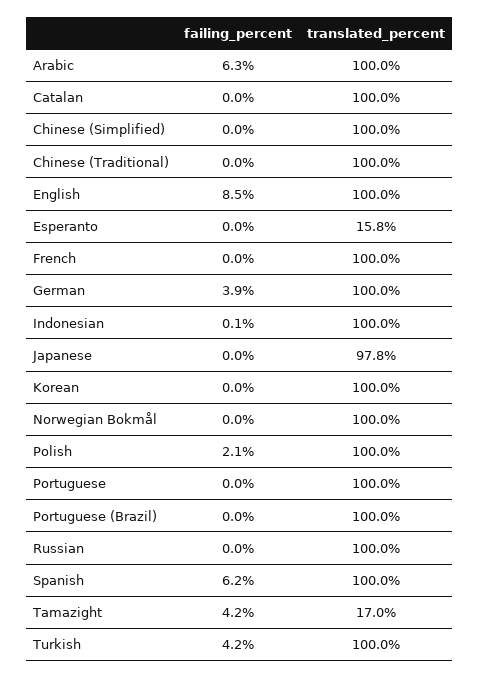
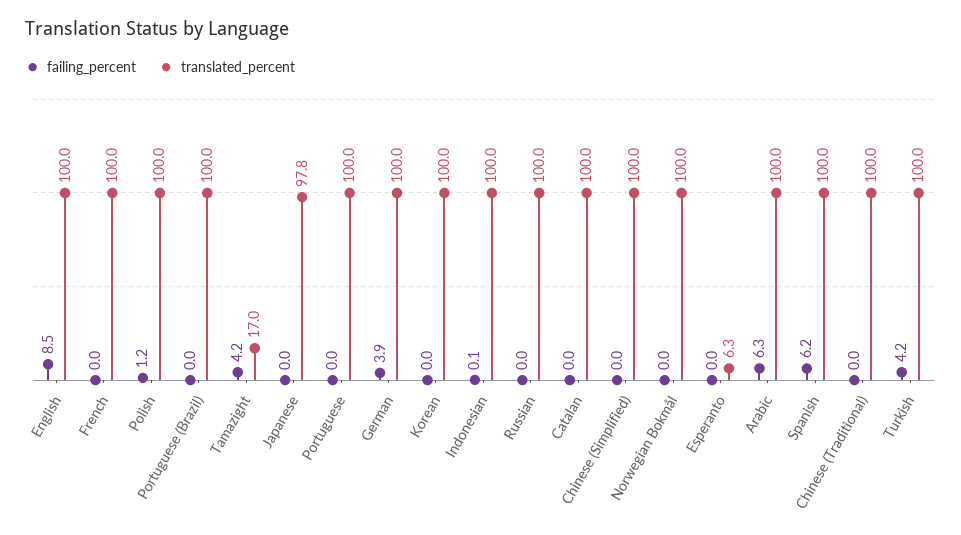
translated_percent, Esperanto: 15.8 -> 6.3
failing_percent, Polish: 2.1 -> 1.2

